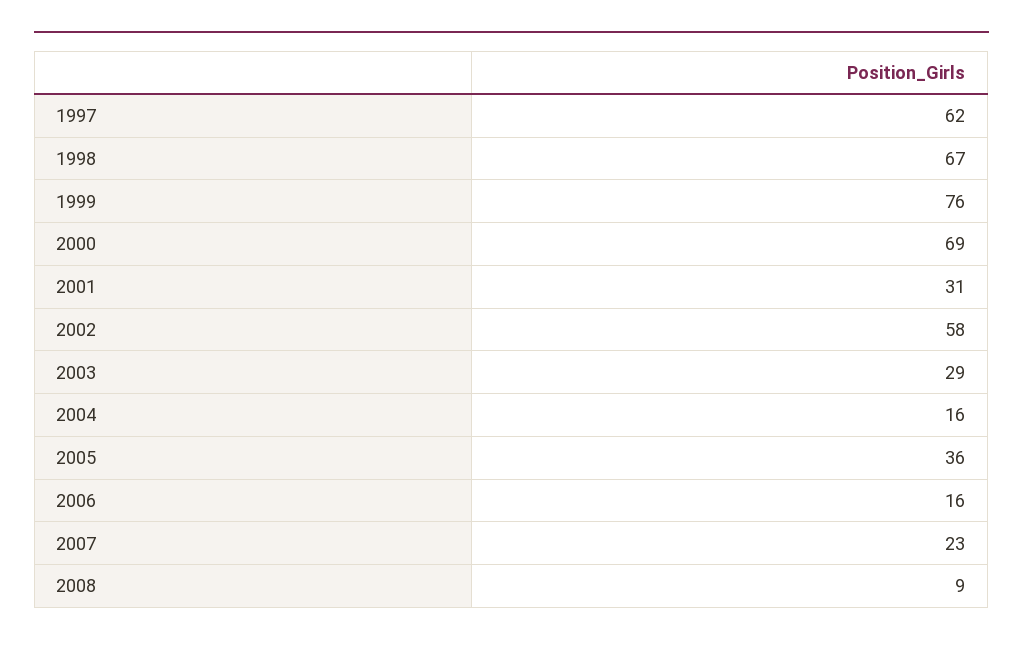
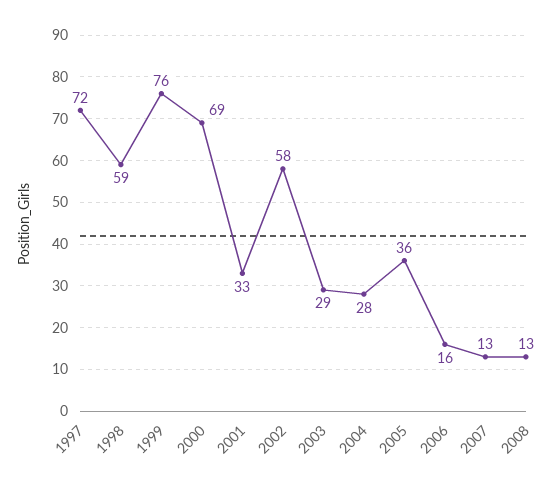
1997: 62 -> 72
1998: 67 -> 59
2001: 31 -> 33
2004: 16 -> 28
2007: 23 -> 13
2008: 9 -> 13

